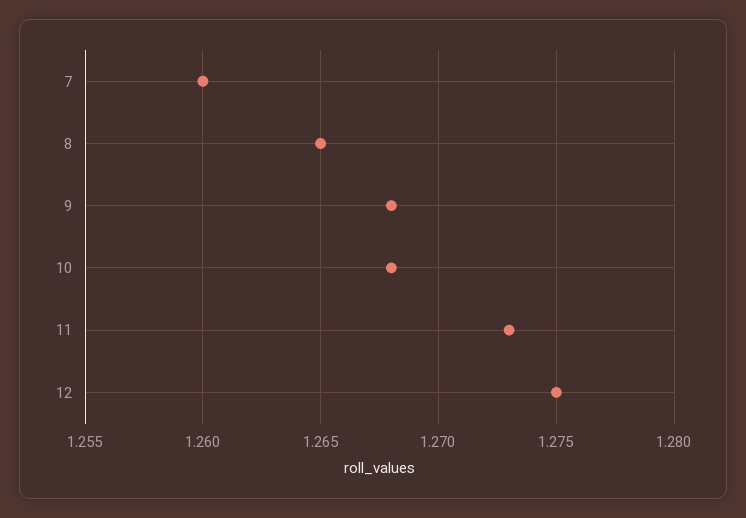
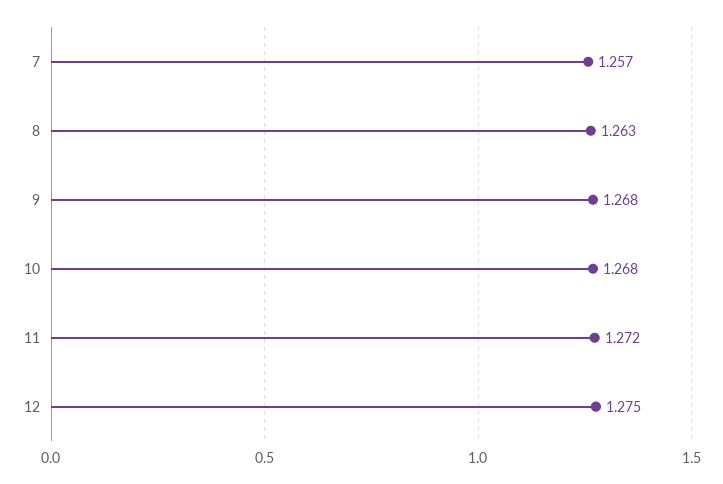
7: 1.26 -> 1.257
8: 1.265 -> 1.263
11: 1.273 -> 1.272

